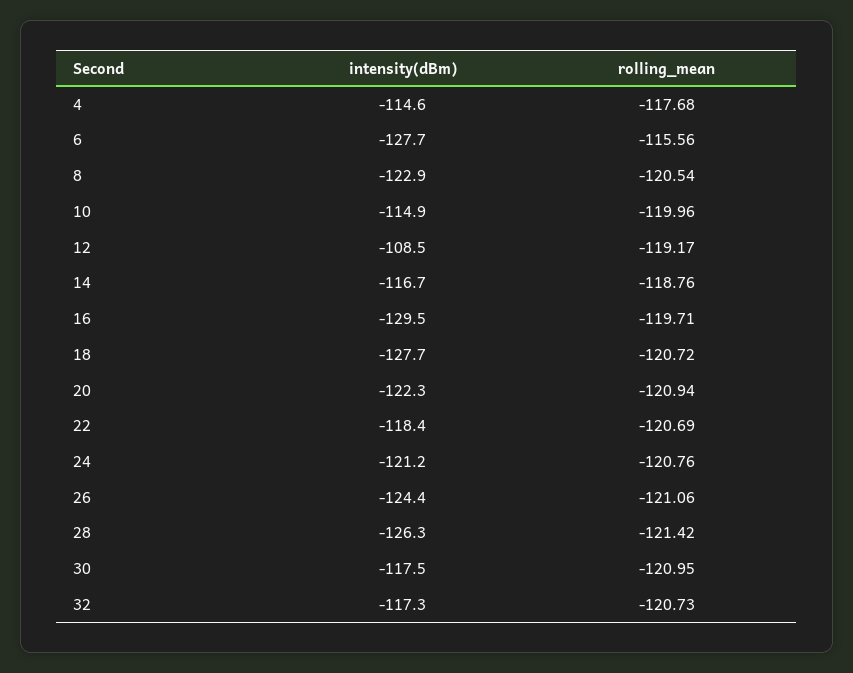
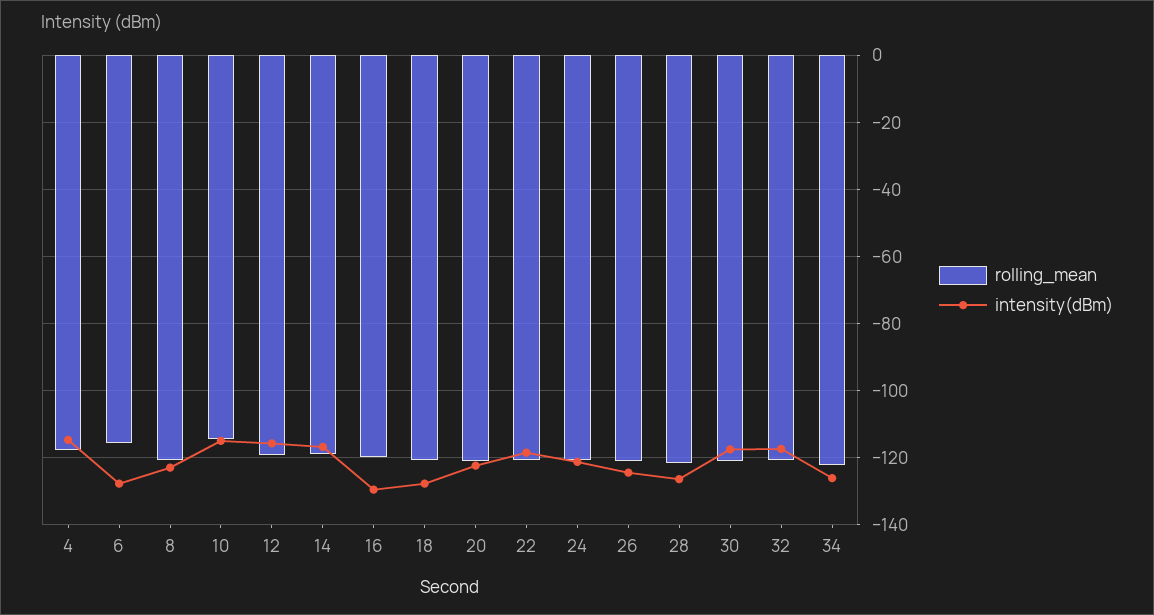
rolling_mean, 10: -119.96 -> -114
intensity(dBm), 12: -108.5 -> -116
rolling_mean, 34: none -> -122
intensity(dBm), 34: none -> -126

